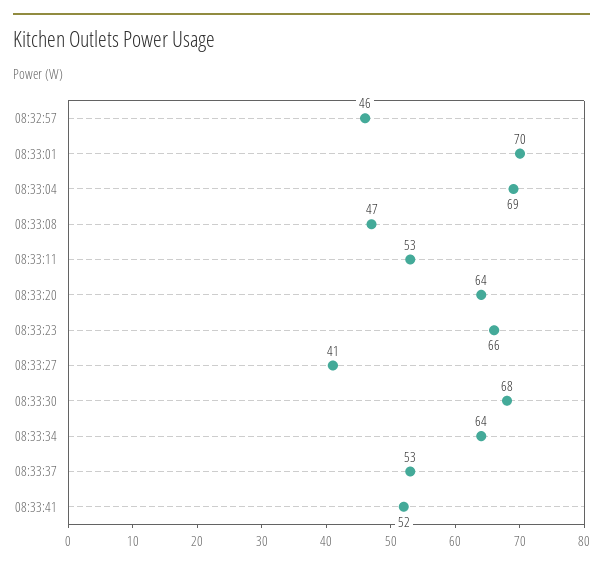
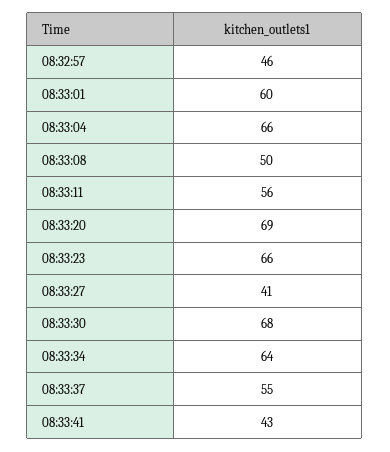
08:33:01: 70 -> 60
08:33:04: 69 -> 66
08:33:08: 47 -> 50
08:33:11: 53 -> 56
08:33:20: 64 -> 69
08:33:37: 53 -> 55
08:33:41: 52 -> 43

